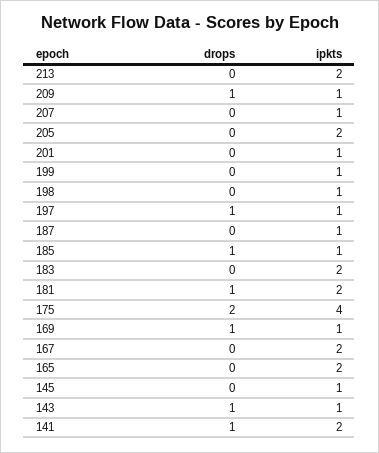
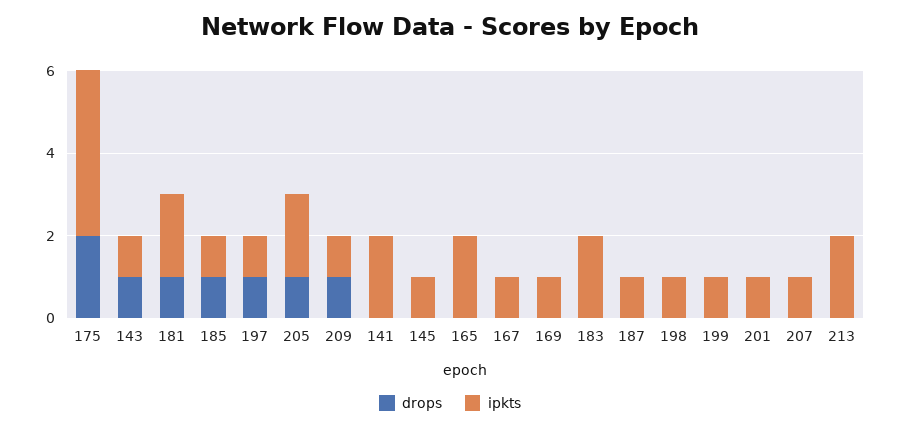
drops, 205: 0 -> 1
drops, 169: 1 -> 0
ipkts, 167: 2 -> 1
drops, 141: 1 -> 0

